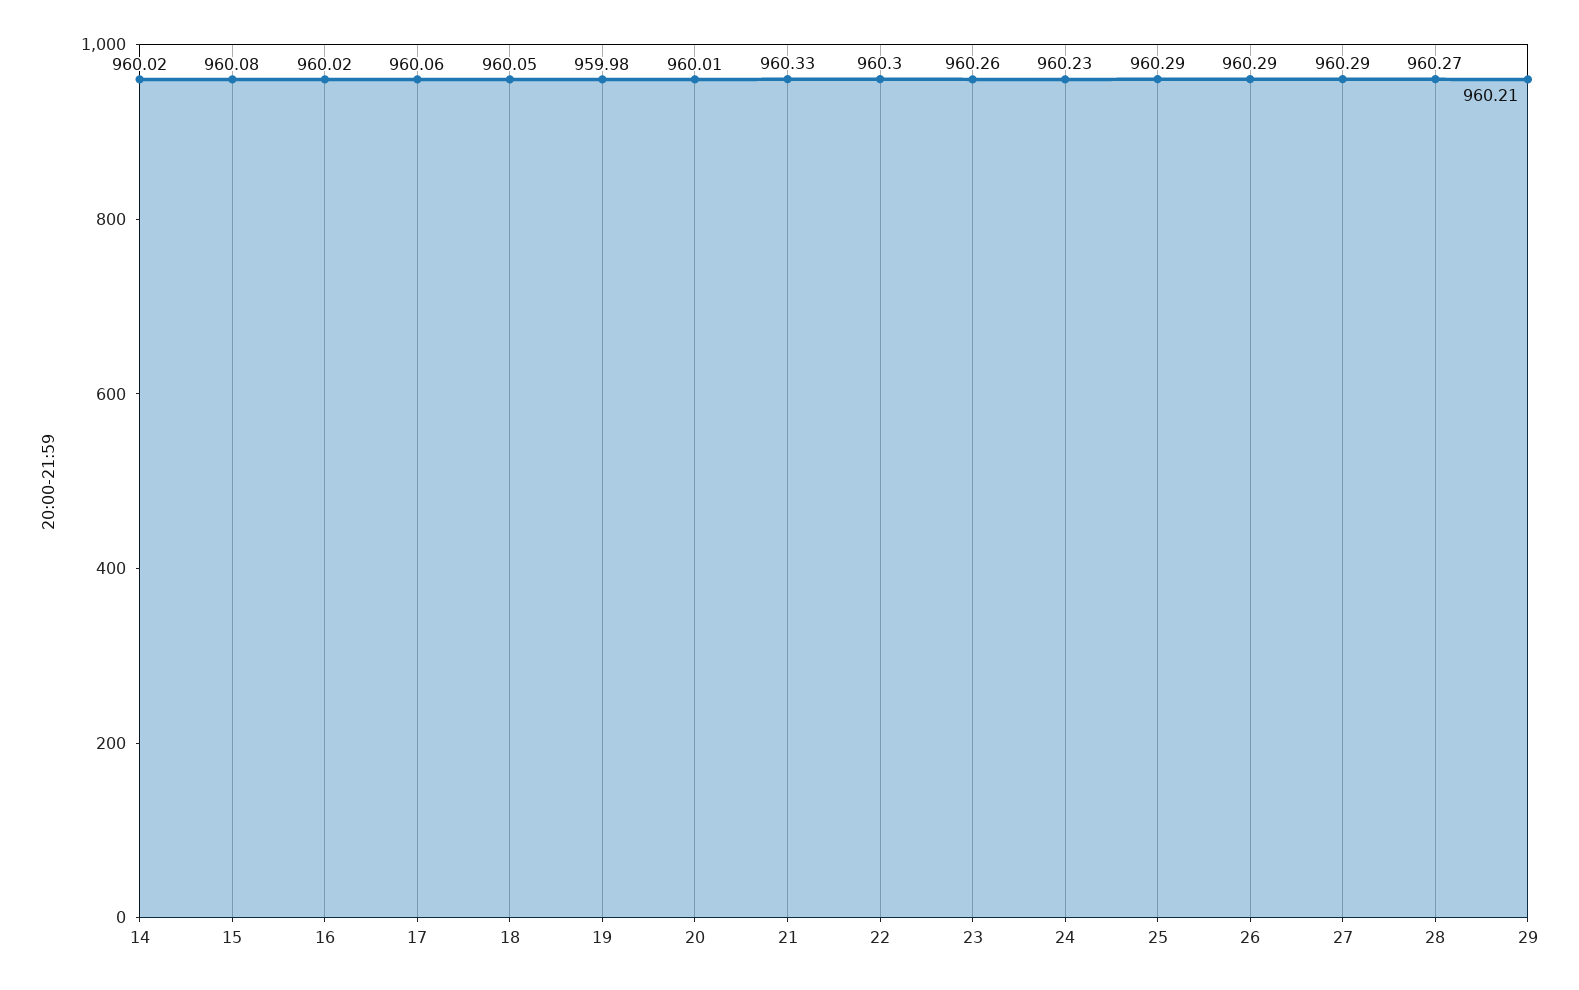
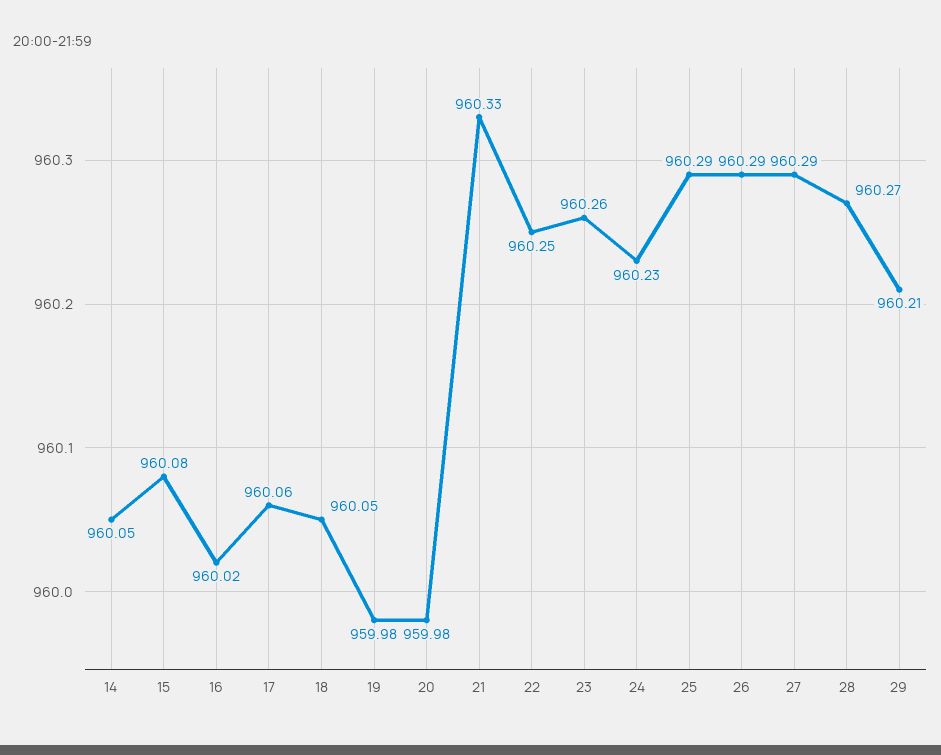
14: 960.02 -> 960.05
20: 960.01 -> 959.98
22: 960.3 -> 960.25

